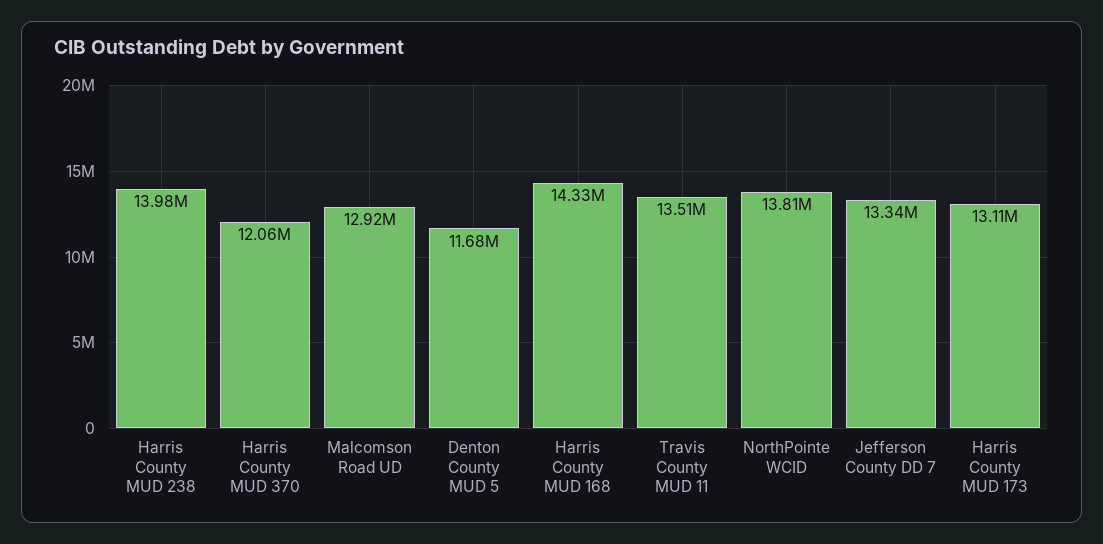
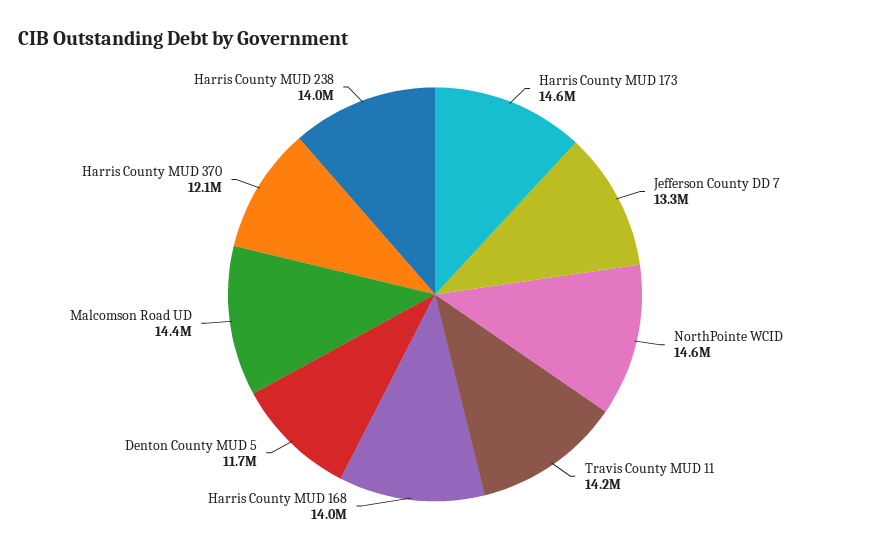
Malcomson Road UD: 12920000 -> 14400000
Harris County MUD 168: 14330000 -> 14000000
Travis County MUD 11: 13510000 -> 14200000
NorthPointe WCID: 13810000 -> 14600000
Harris County MUD 173: 13110000 -> 14600000

